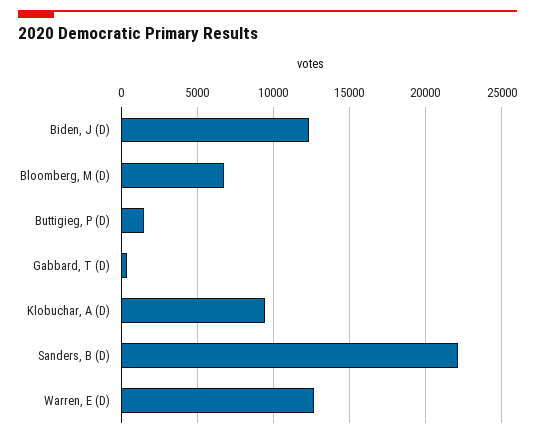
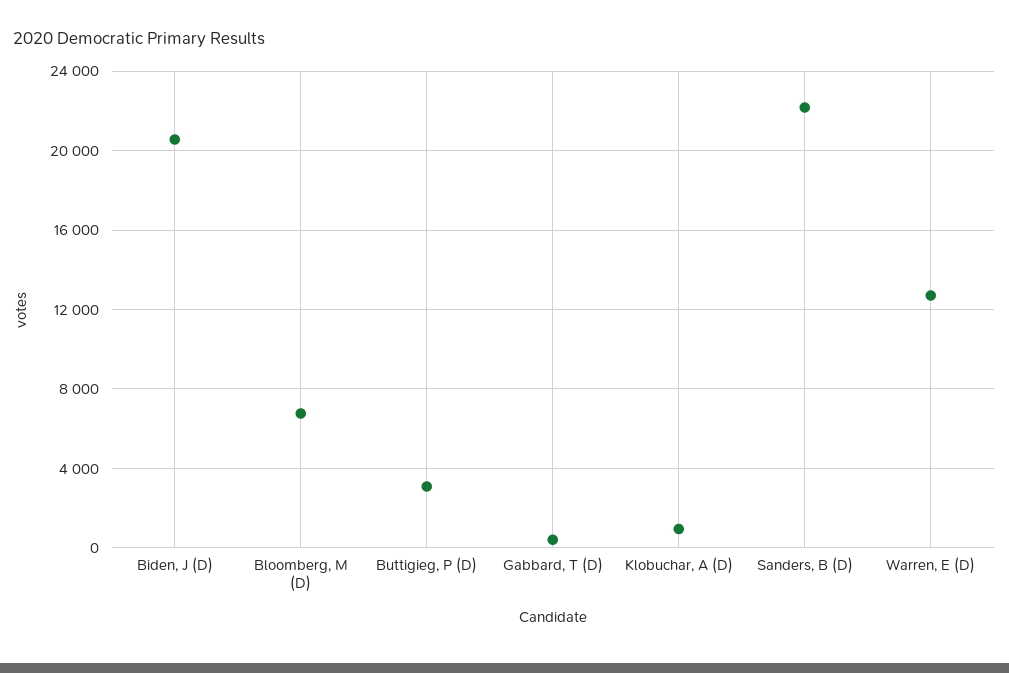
Biden, J (D): 12500 -> 20500
Buttigieg, P (D): 1500 -> 3000
Klobuchar, A (D): 9500 -> 1000

